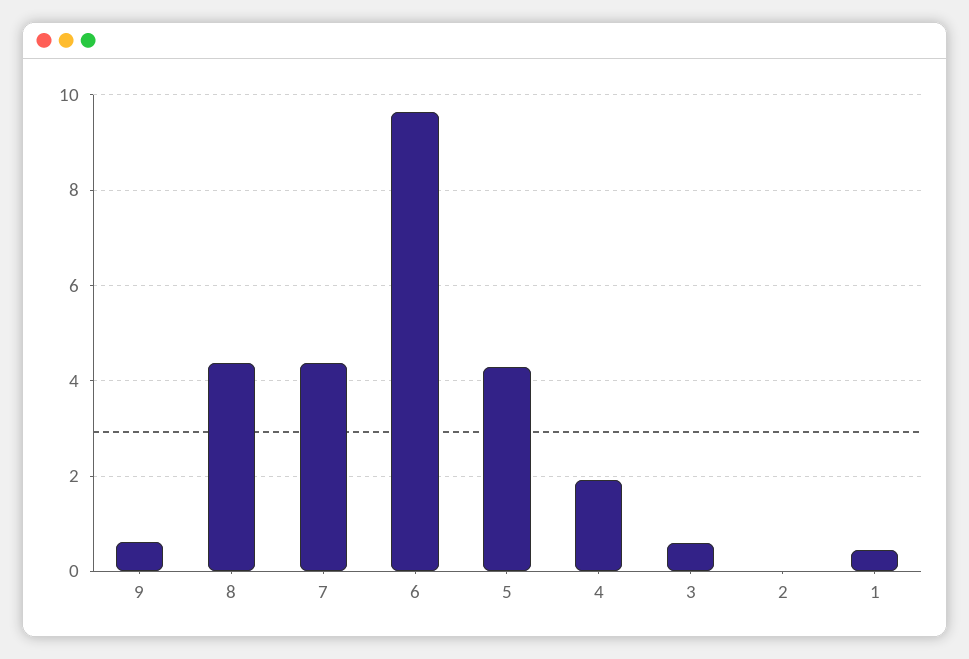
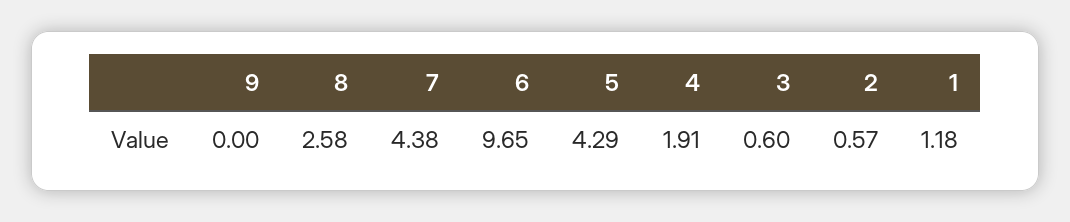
9: 0.6 -> 0
8: 4.4 -> 2.58
2: 0 -> 0.57
1: 0.4 -> 1.18

